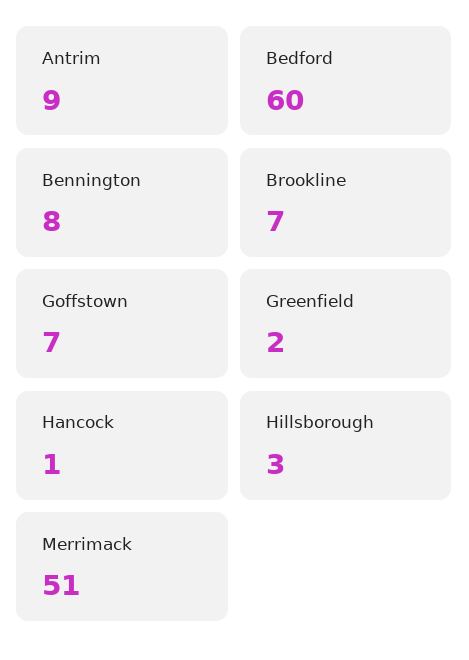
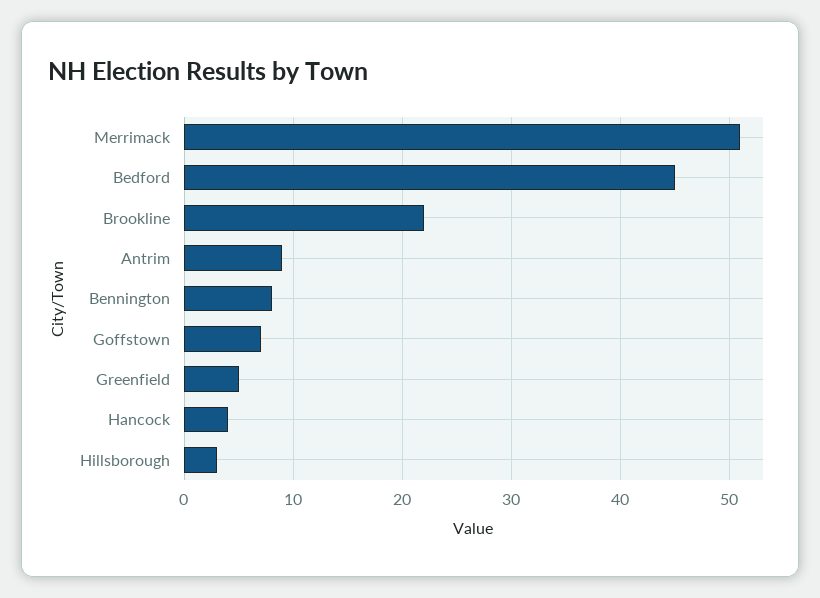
Bedford: 60 -> 45
Brookline: 7 -> 22
Greenfield: 2 -> 5
Hancock: 1 -> 4

